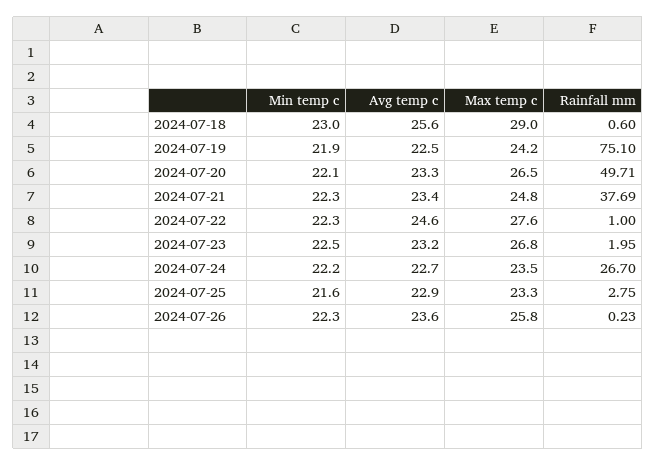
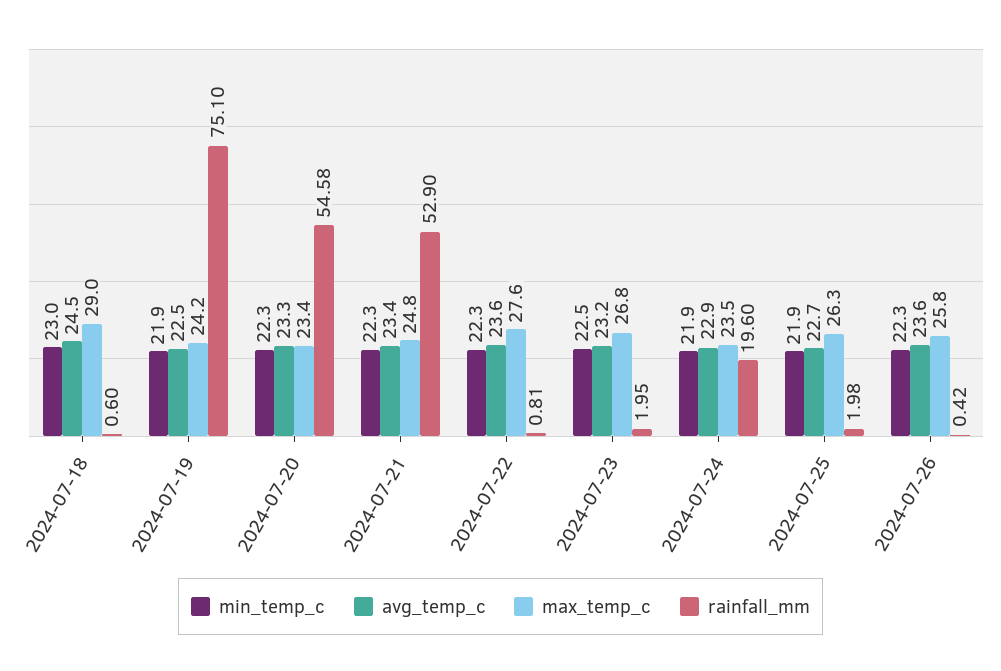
Avg temp c, 2024-07-18: 25.6 -> 24.5
Min temp c, 2024-07-20: 22.1 -> 22.3
Max temp c, 2024-07-20: 26.5 -> 23.4
Rainfall mm, 2024-07-20: 49.71 -> 54.58
Rainfall mm, 2024-07-21: 37.69 -> 52.9
Avg temp c, 2024-07-22: 24.6 -> 23.6
Rainfall mm, 2024-07-22: 1 -> 0.81
Min temp c, 2024-07-24: 22.2 -> 21.9
Avg temp c, 2024-07-24: 22.7 -> 22.9
Rainfall mm, 2024-07-24: 26.7 -> 19.6
Min temp c, 2024-07-25: 21.6 -> 21.9
Avg temp c, 2024-07-25: 22.9 -> 22.7
Max temp c, 2024-07-25: 23.3 -> 26.3
Rainfall mm, 2024-07-25: 2.75 -> 1.98
Rainfall mm, 2024-07-26: 0.23 -> 0.42

